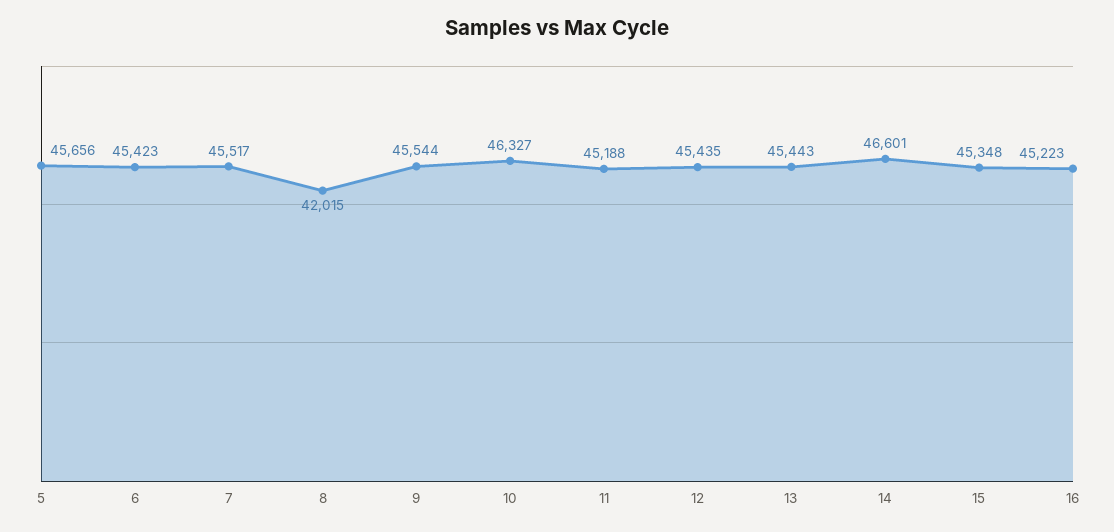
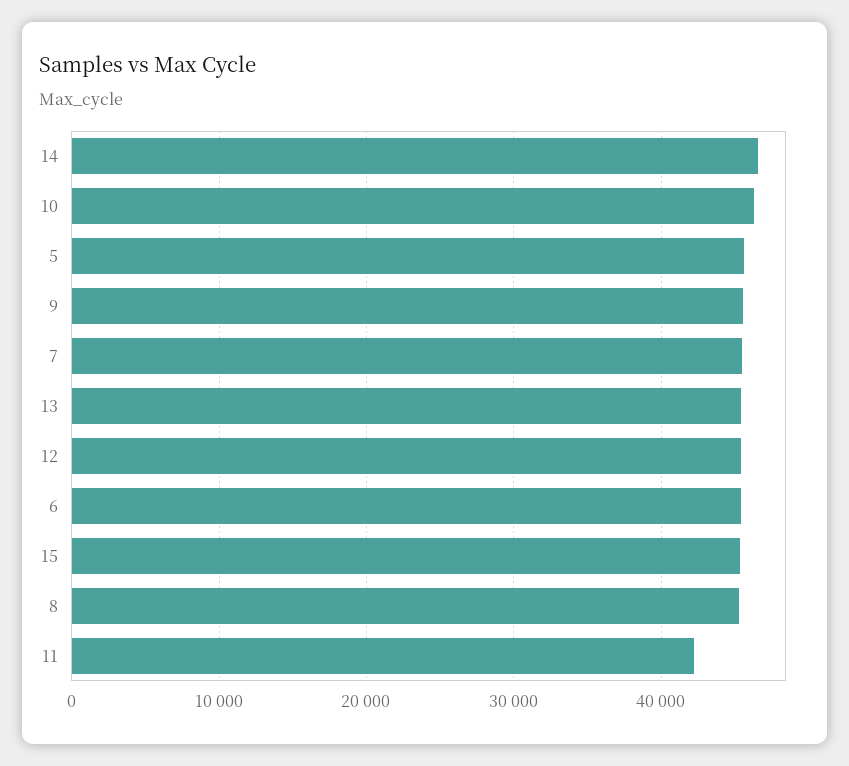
8: 42015 -> 45000
11: 45188 -> 42000
16: 45223 -> none

